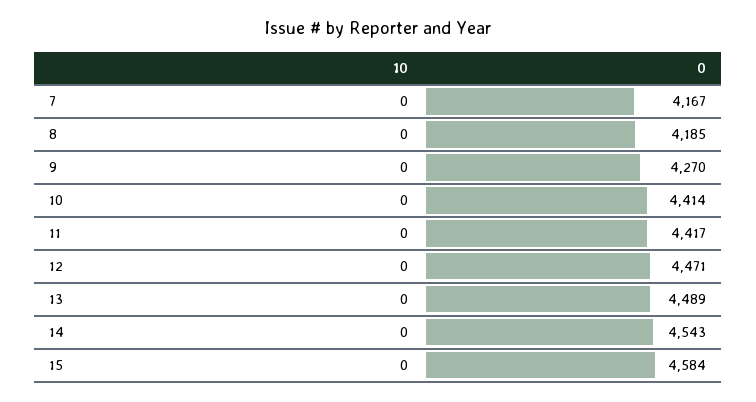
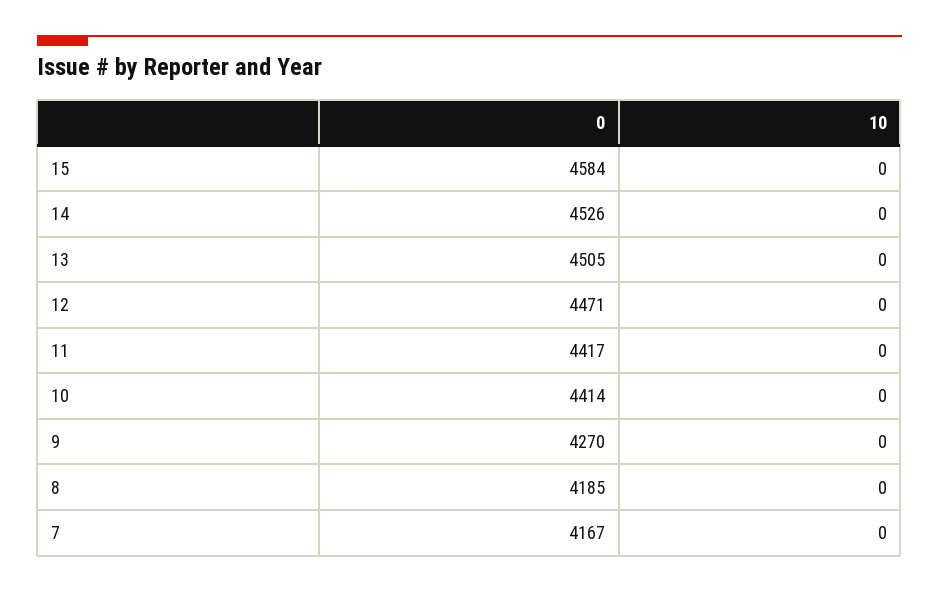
0, 13: 4489 -> 4505
0, 14: 4543 -> 4526

